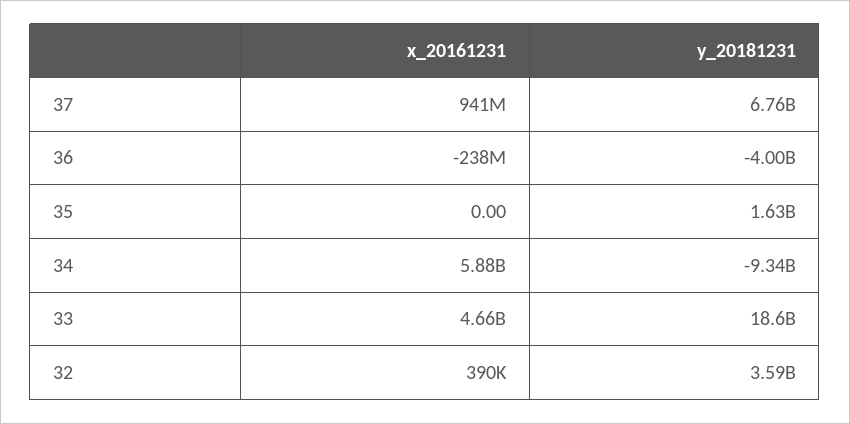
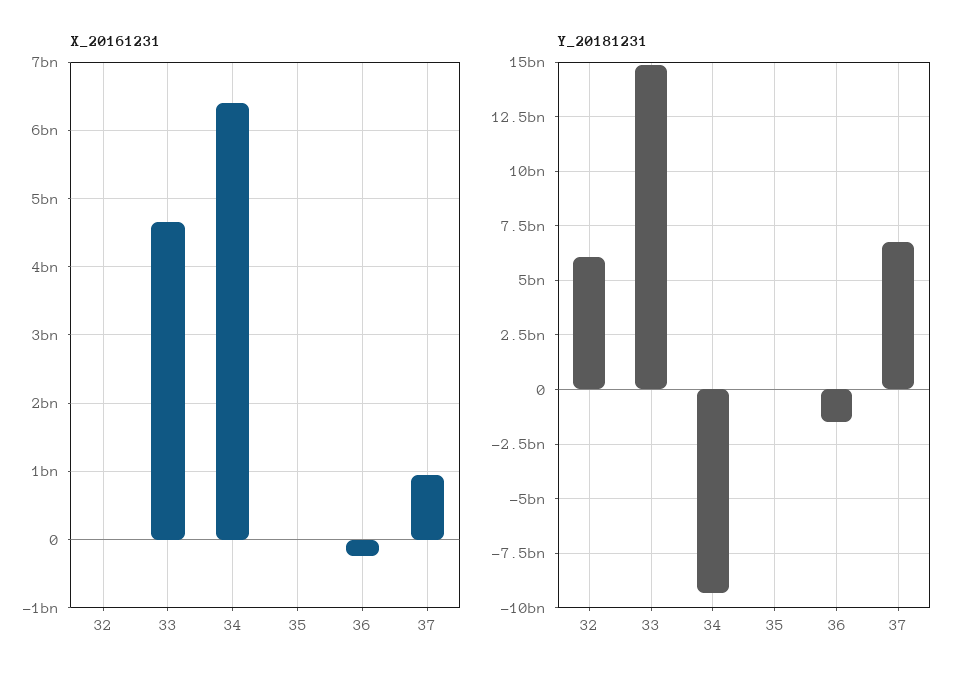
y_20181231, 36: -4000000000 -> -1500000000
y_20181231, 35: 1630000000 -> 0
x_20161231, 34: 5880000000 -> 6400000000
y_20181231, 33: 18600000000 -> 15000000000
y_20181231, 32: 3590000000 -> 6000000000

